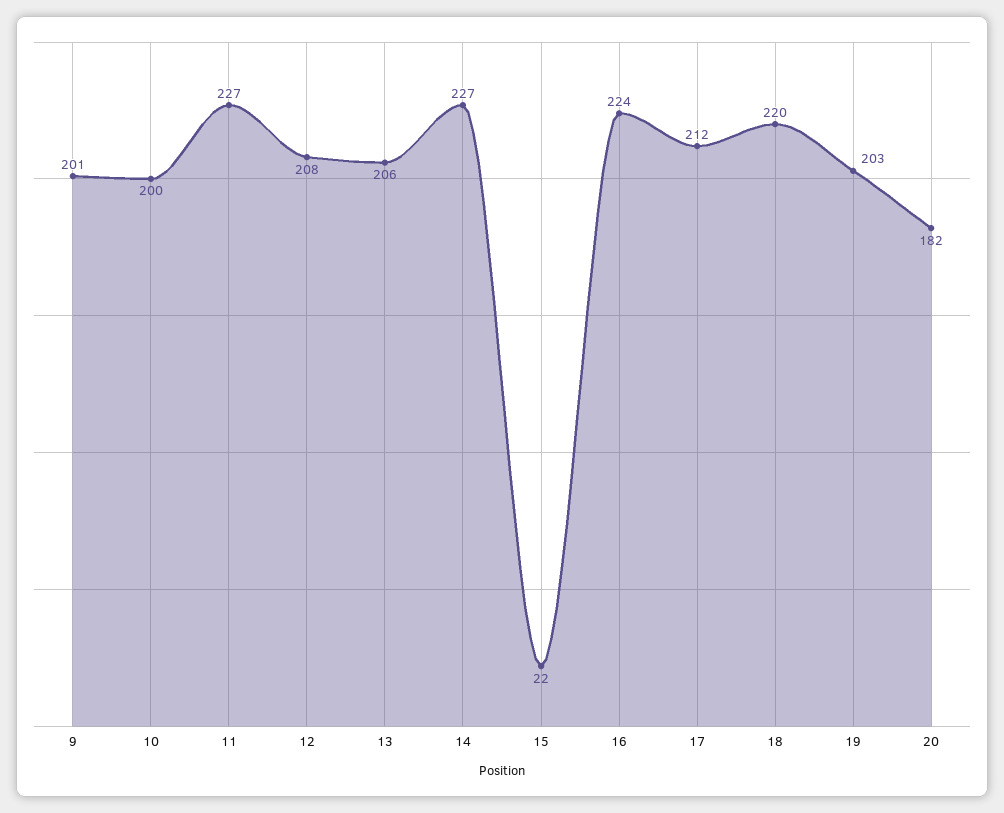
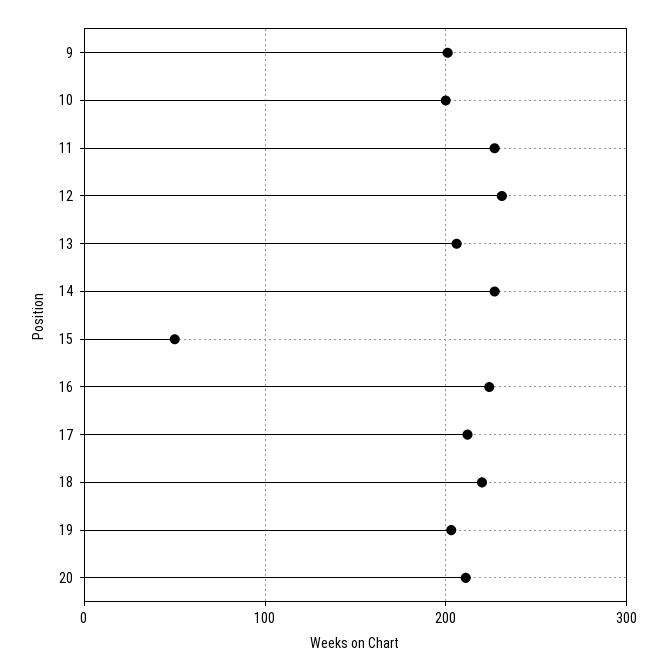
12: 208 -> 230
15: 22 -> 50
20: 182 -> 210

